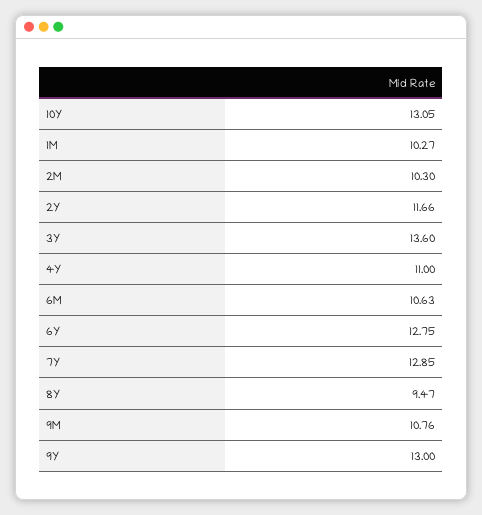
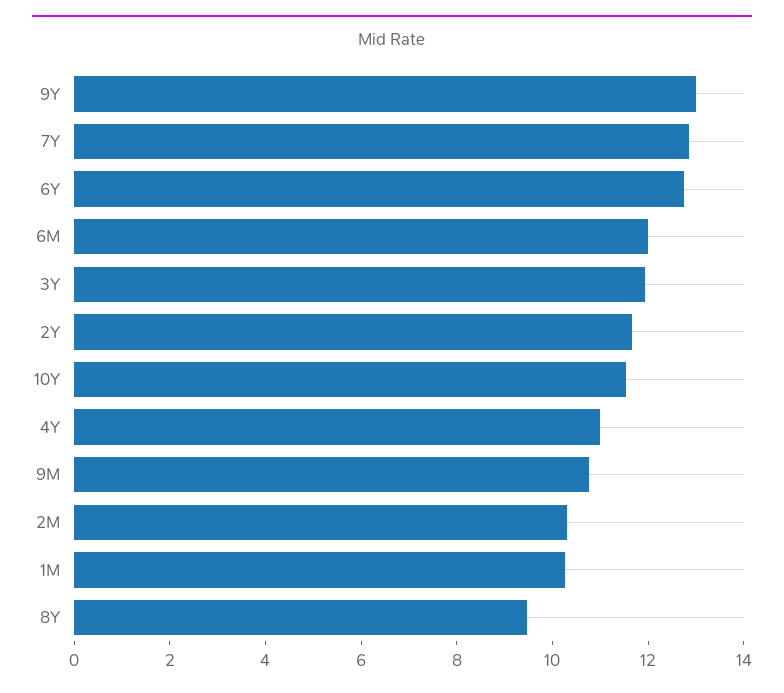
10Y: 13.05 -> 11.5
3Y: 13.6 -> 12
6M: 10.63 -> 12

